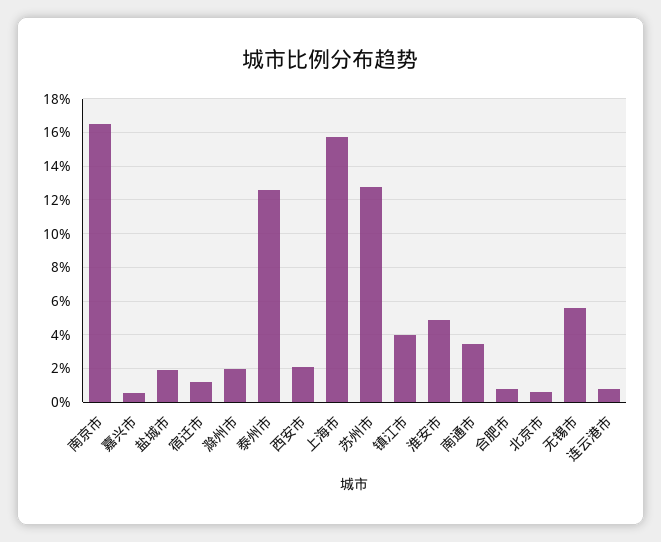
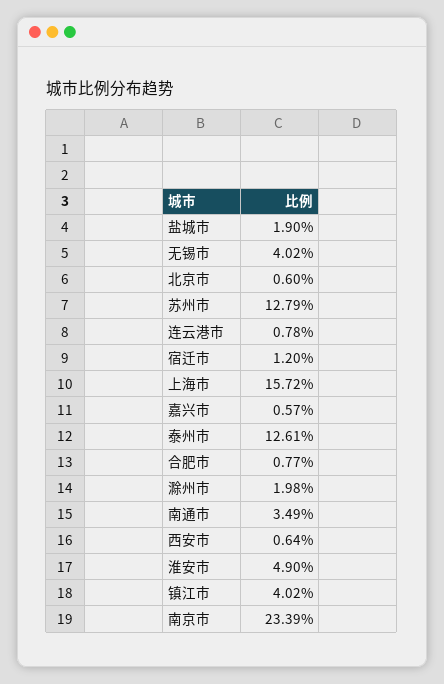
南京市: 16.5 -> 23.39
西安市: 2 -> 0.64
无锡市: 5.5 -> 4.02

